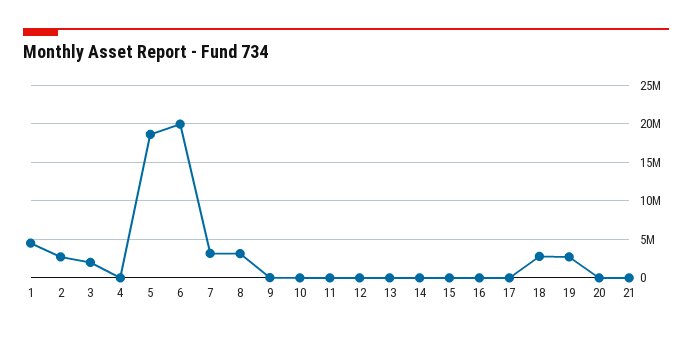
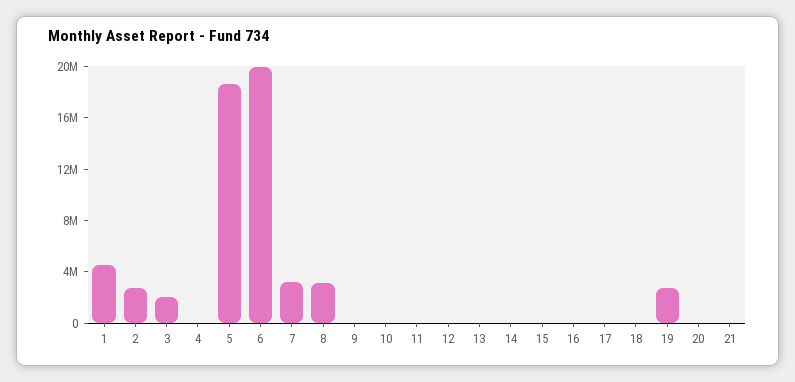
18: 3000000 -> 0

